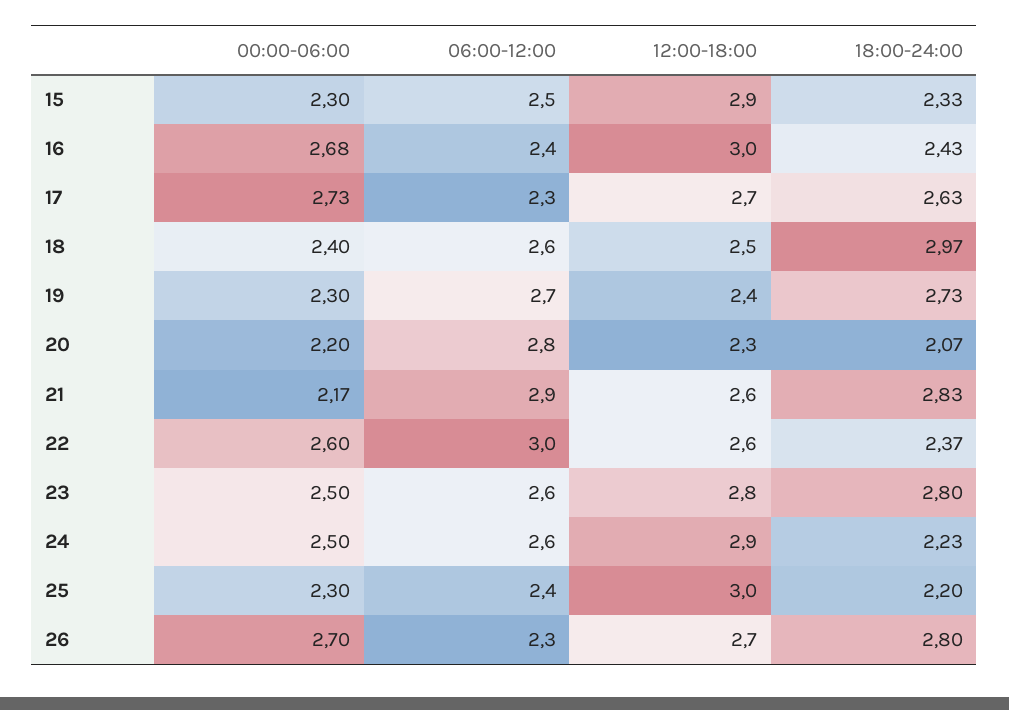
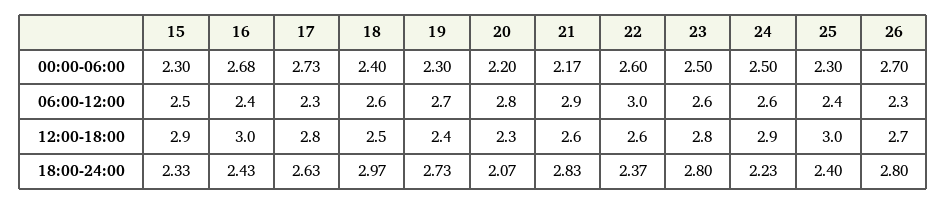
12:00-18:00, 17: 2.7 -> 2.8
18:00-24:00, 25: 2.2 -> 2.4

